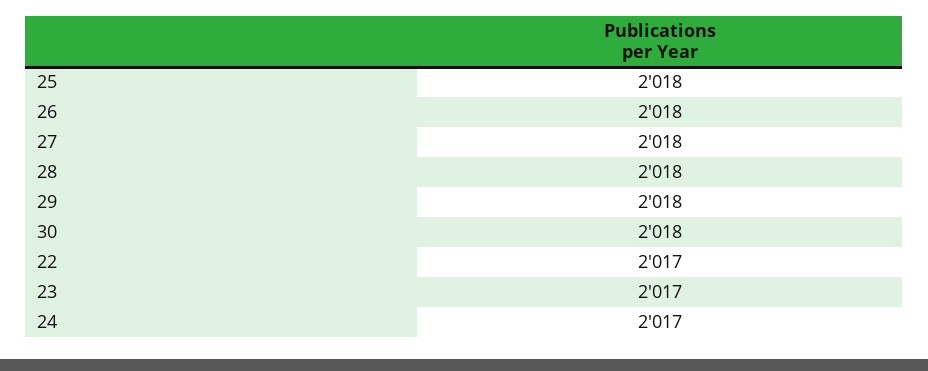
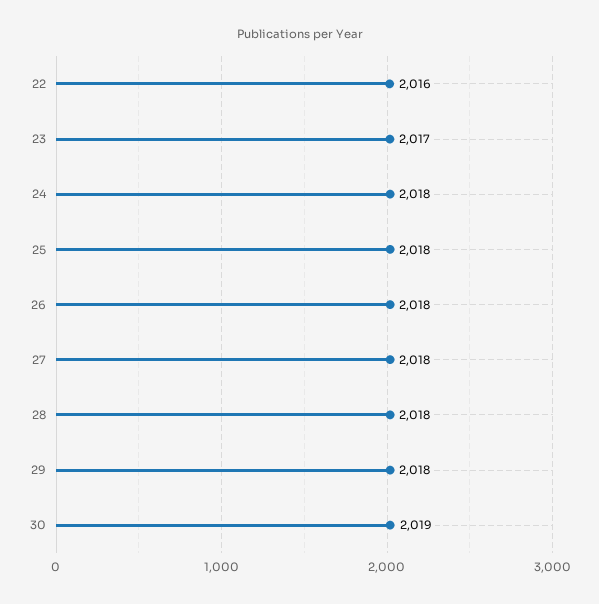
30: 2018 -> 2019
22: 2017 -> 2016
24: 2017 -> 2018

